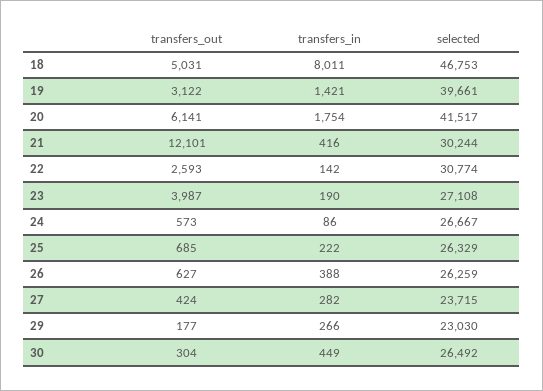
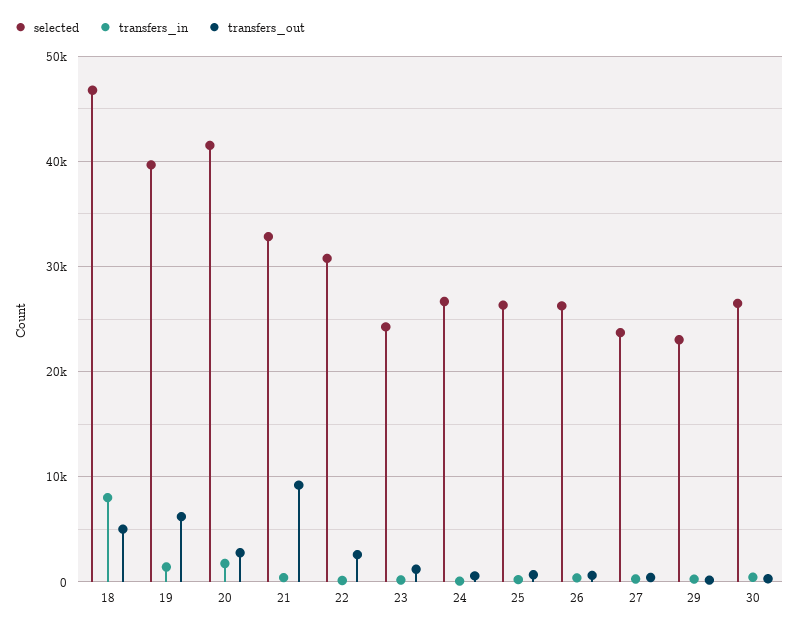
transfers_out, 19: 3122 -> 6000
transfers_out, 20: 6141 -> 3000
transfers_out, 21: 12101 -> 9000
selected, 21: 30244 -> 33000
transfers_out, 23: 3987 -> 1000
selected, 23: 27108 -> 24000

